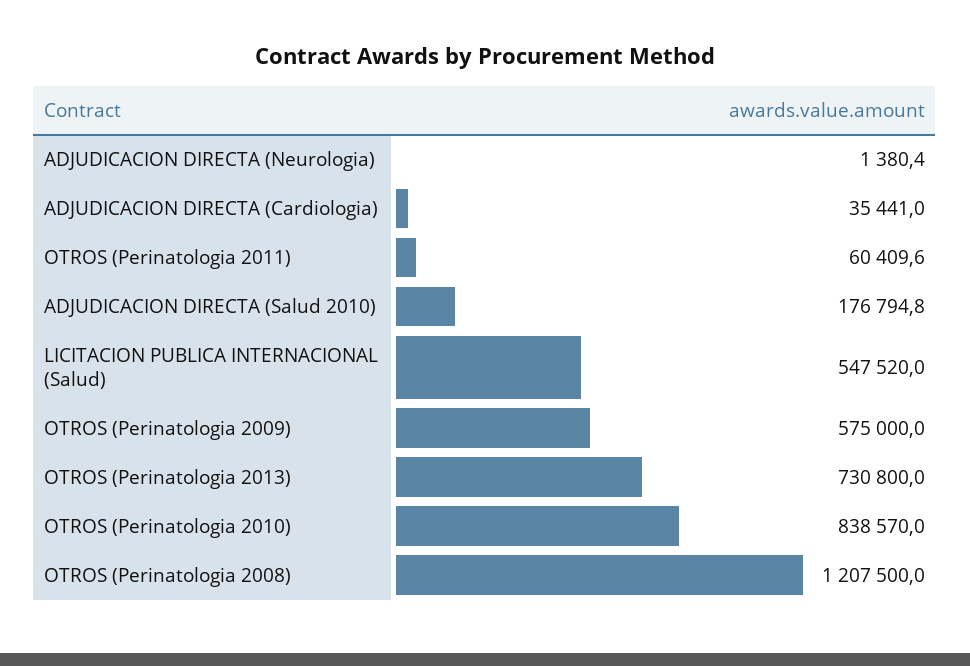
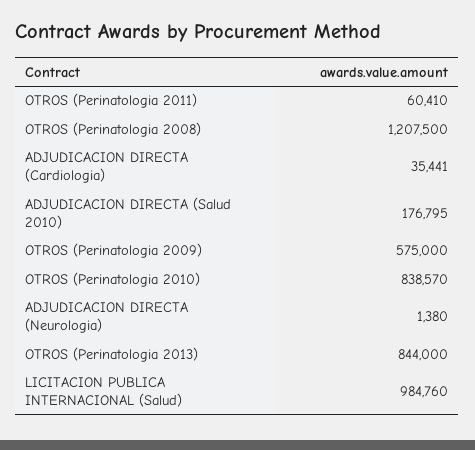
LICITACION PUBLICA INTERNACIONAL (Salud): 547520 -> 984760
OTROS (Perinatologia 2013): 730800 -> 844000

